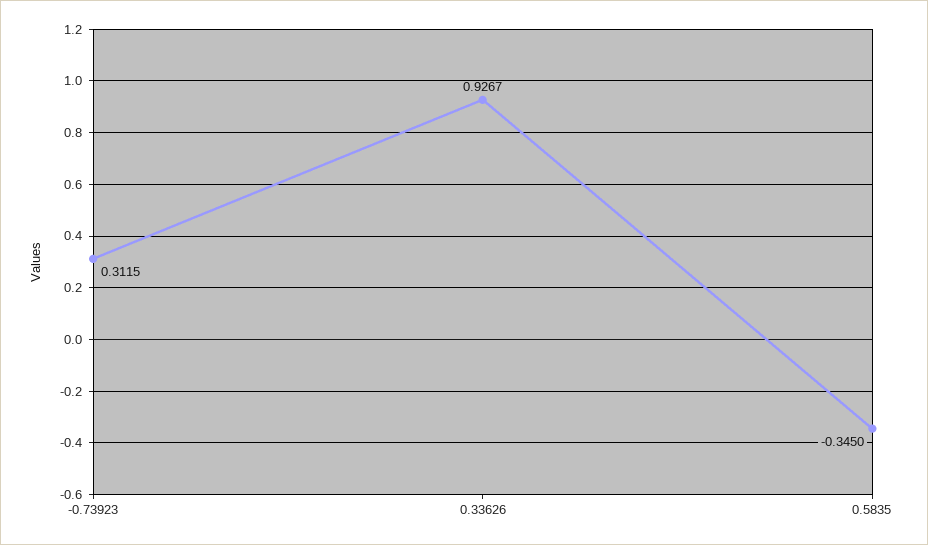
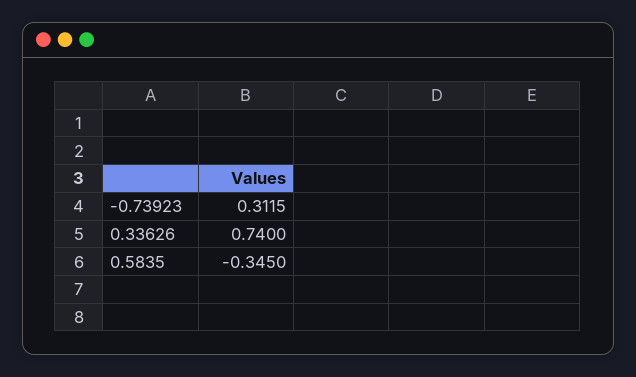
0.33626: 0.9267 -> 0.74

